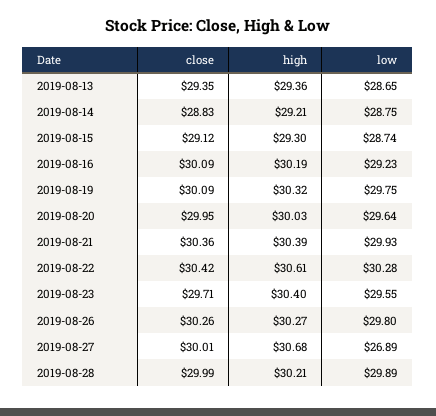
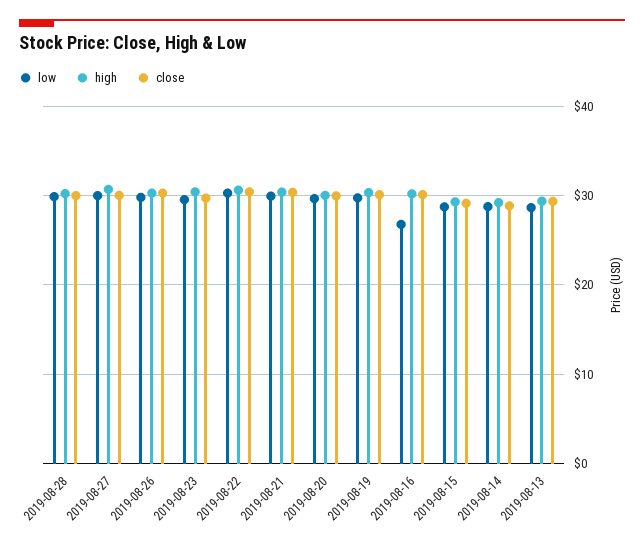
low, 2019-08-16: 29.23 -> 27
low, 2019-08-27: 26.89 -> 30

